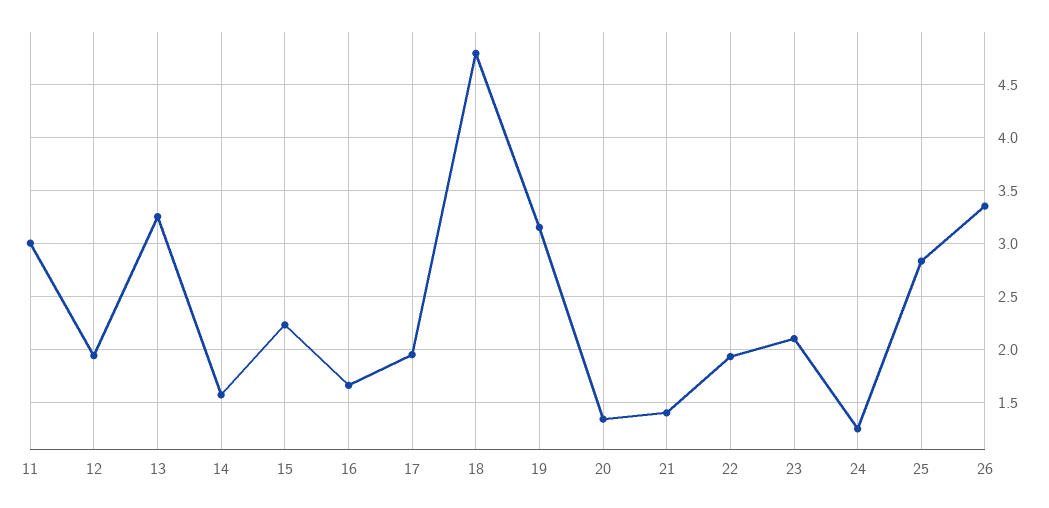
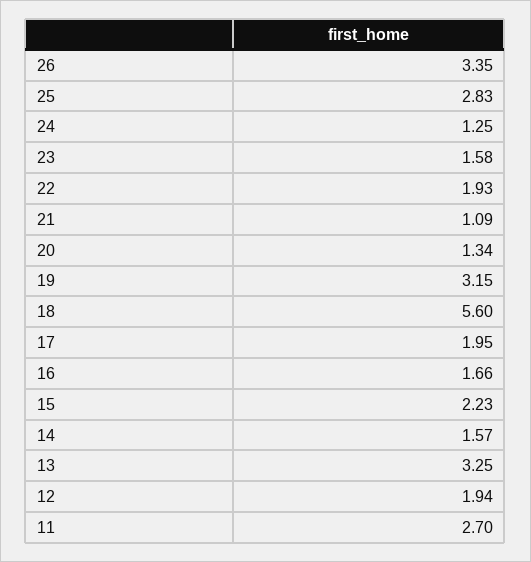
11: 3 -> 2.7
18: 4.8 -> 5.6
21: 1.4 -> 1.09
23: 2.1 -> 1.58

